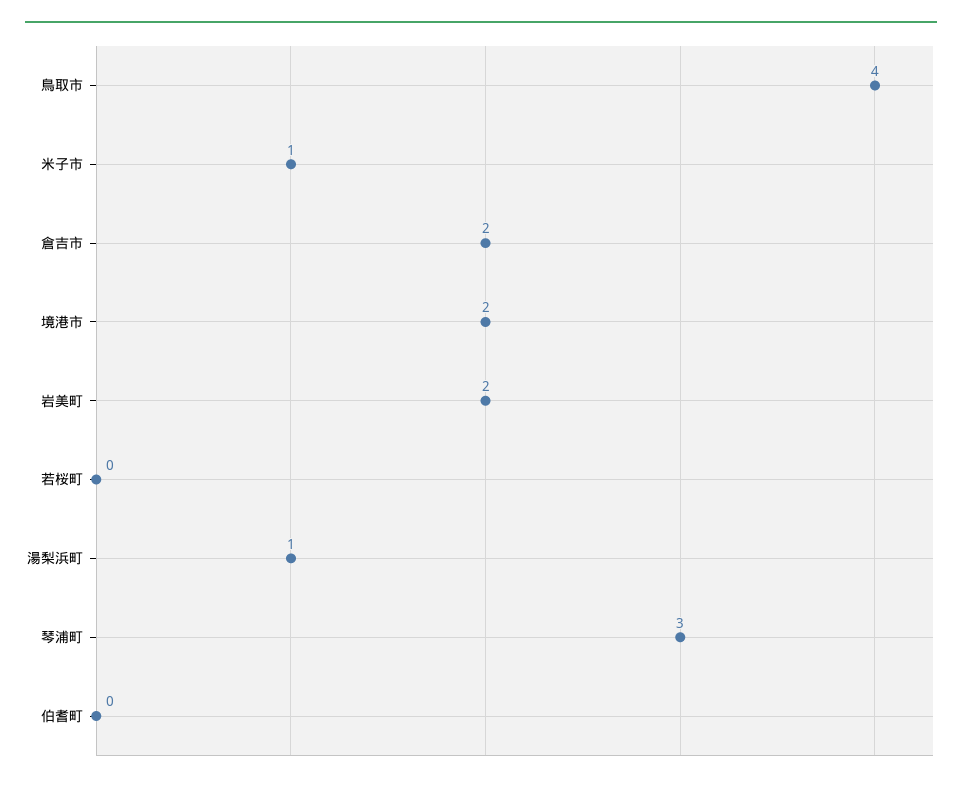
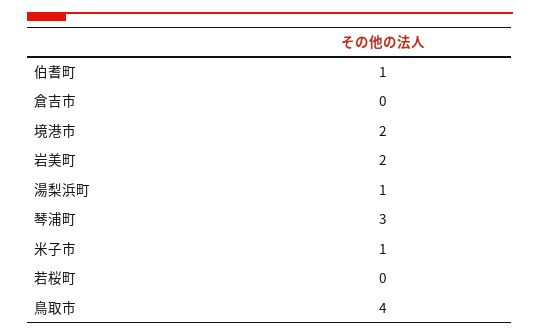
倉吉市: 2 -> 0
伯耆町: 0 -> 1

